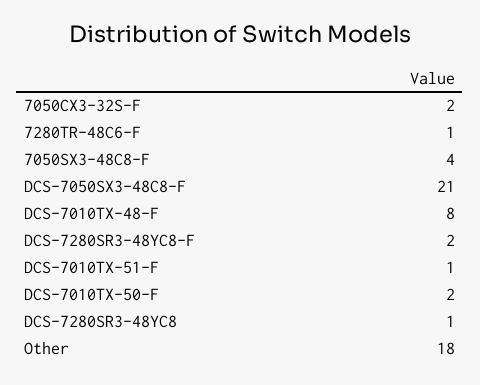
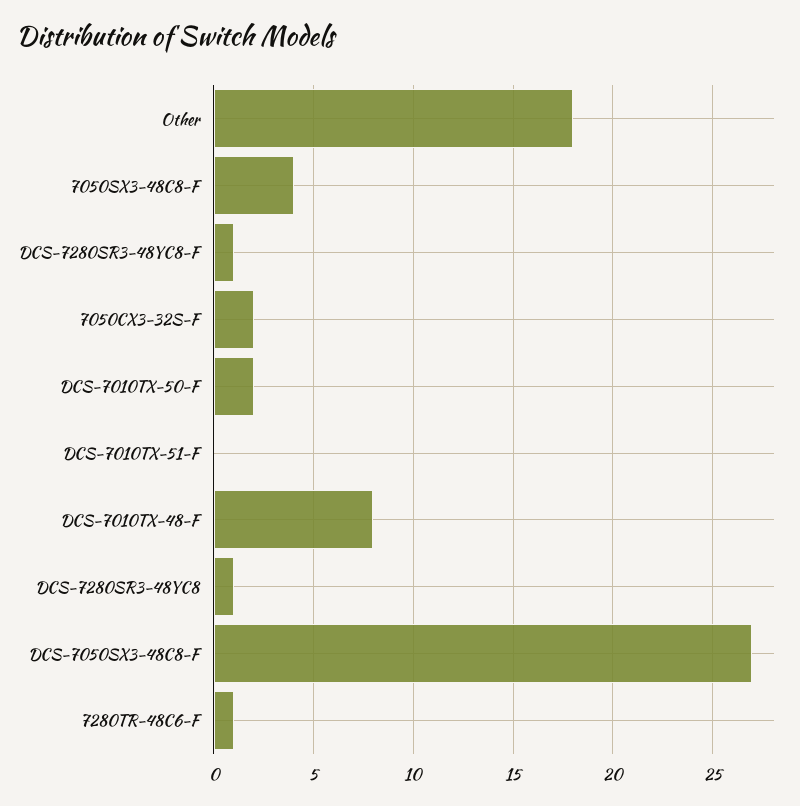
DCS-7050SX3-48C8-F: 21 -> 27
DCS-7280SR3-48YC8-F: 2 -> 1
DCS-7010TX-51-F: 1 -> 0

